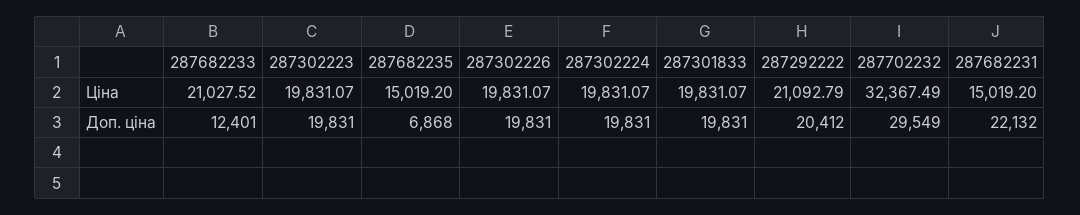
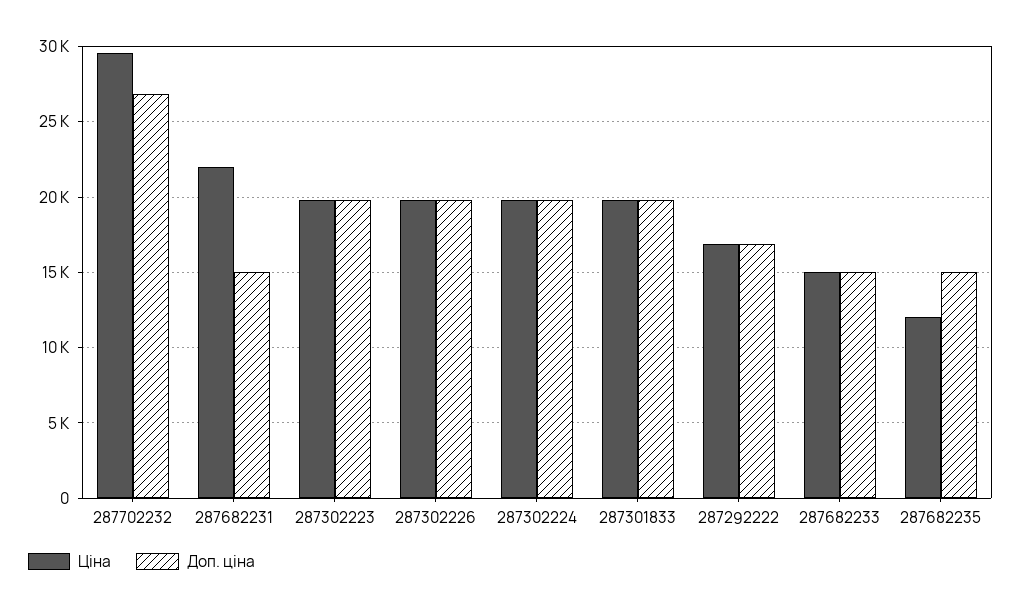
Ціна, 287682233: 21027.52 -> 15000
Ціна, 287682235: 15019.2 -> 12000
Ціна, 287292222: 21092.79 -> 17000
Ціна, 287702232: 32367.49 -> 29500
Ціна, 287682231: 15019.2 -> 22000
Доп. ціна, 287682233: 12401 -> 15000
Доп. ціна, 287682235: 6868 -> 15000
Доп. ціна, 287292222: 20412 -> 17000
Доп. ціна, 287702232: 29549 -> 27000
Доп. ціна, 287682231: 22132 -> 15000

